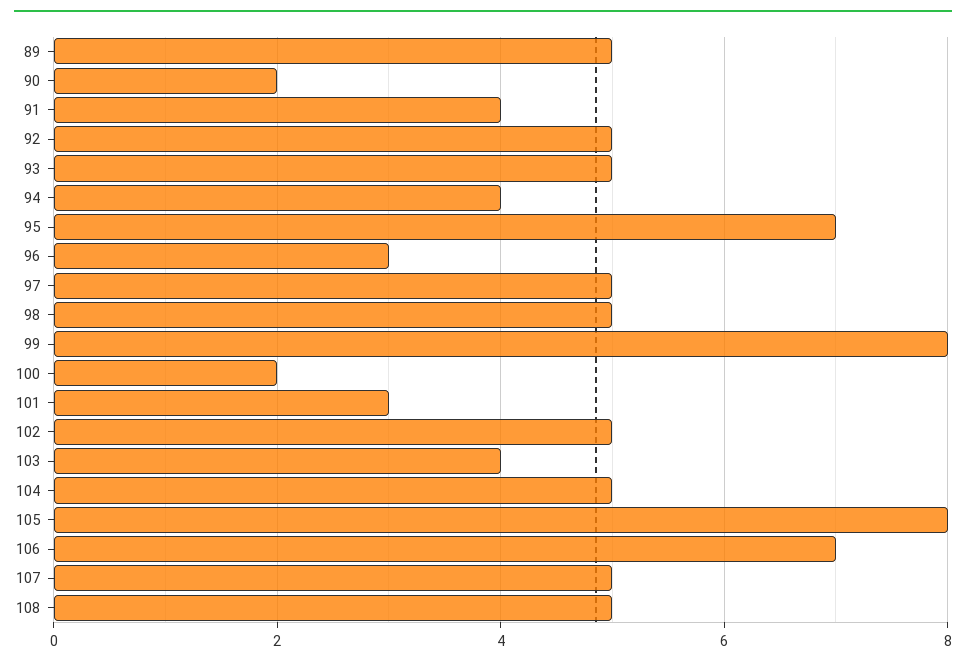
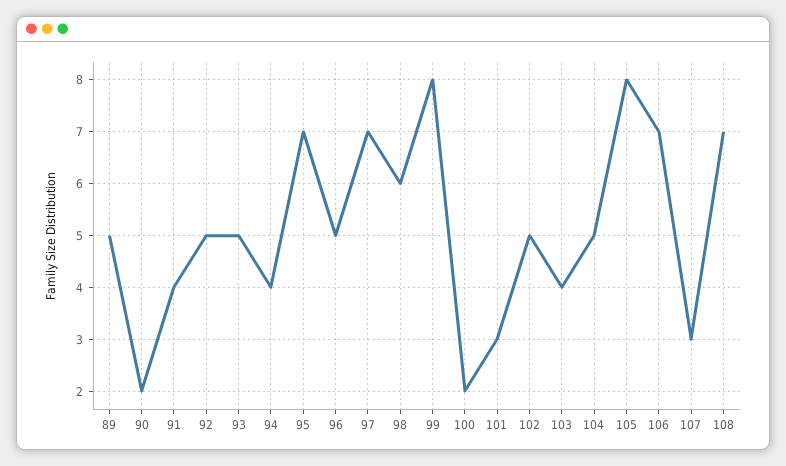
96: 3 -> 5
97: 5 -> 7
98: 5 -> 6
107: 5 -> 3
108: 5 -> 7

